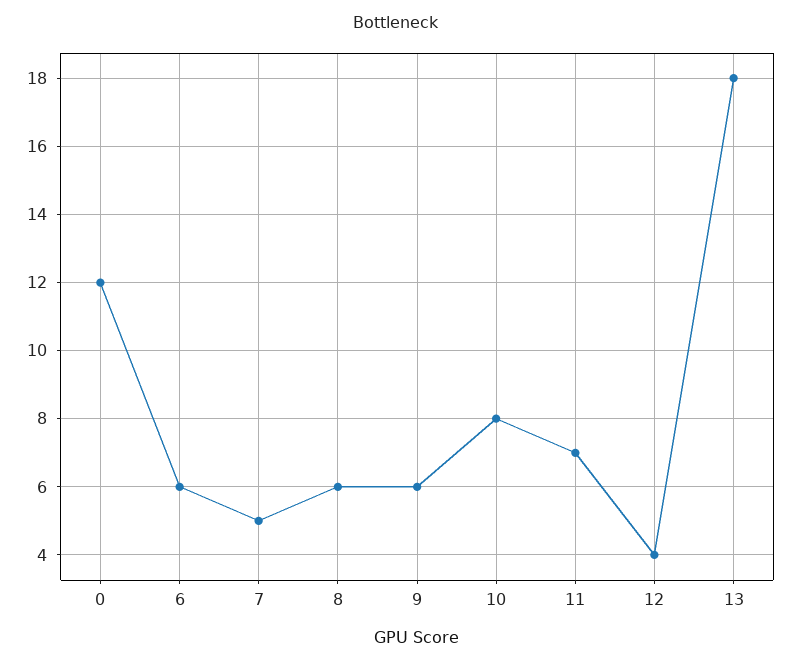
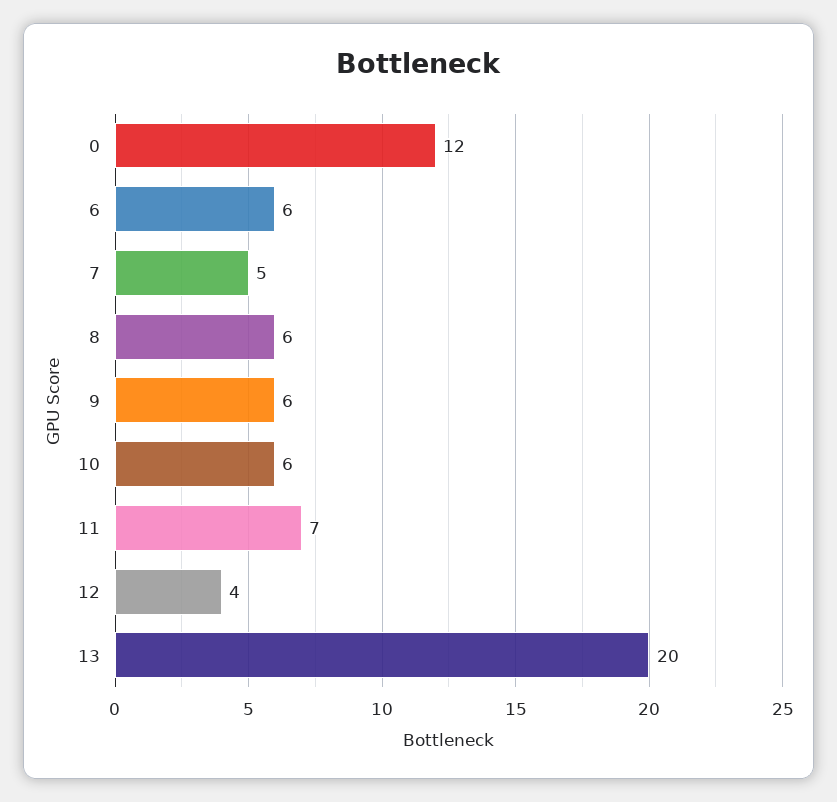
10: 8 -> 6
13: 18 -> 20

